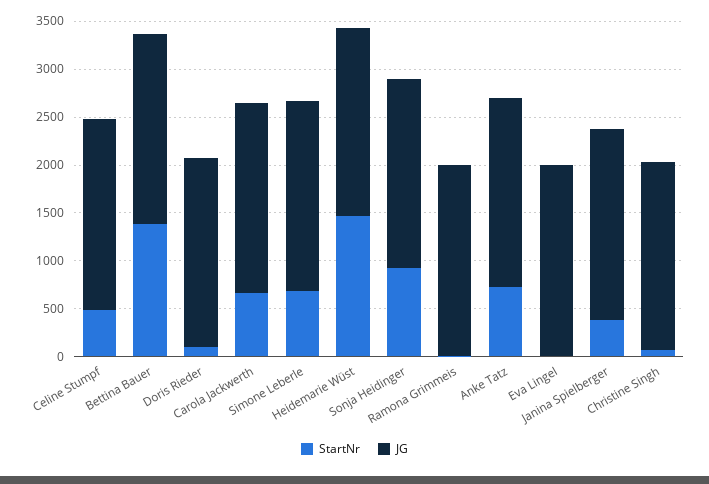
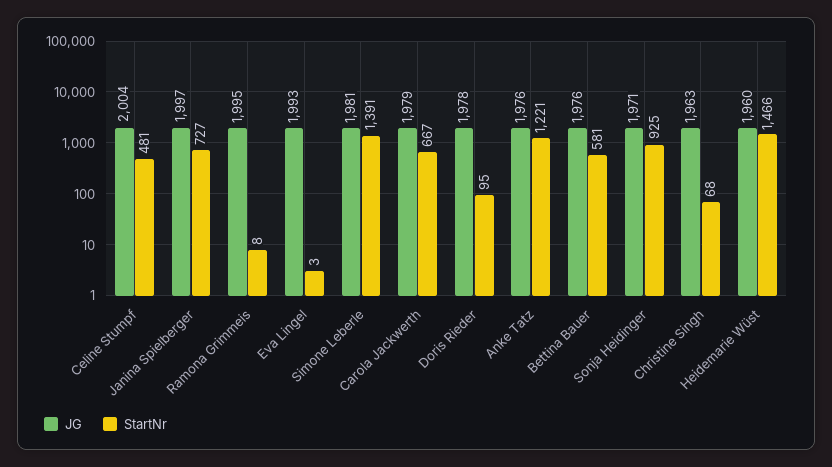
StartNr, Bettina Bauer: 1400 -> 581
StartNr, Simone Leberle: 700 -> 1391
StartNr, Anke Tatz: 700 -> 1221
StartNr, Janina Spielberger: 400 -> 727

